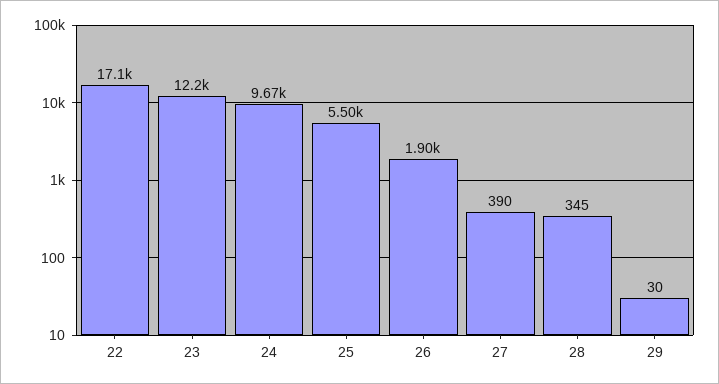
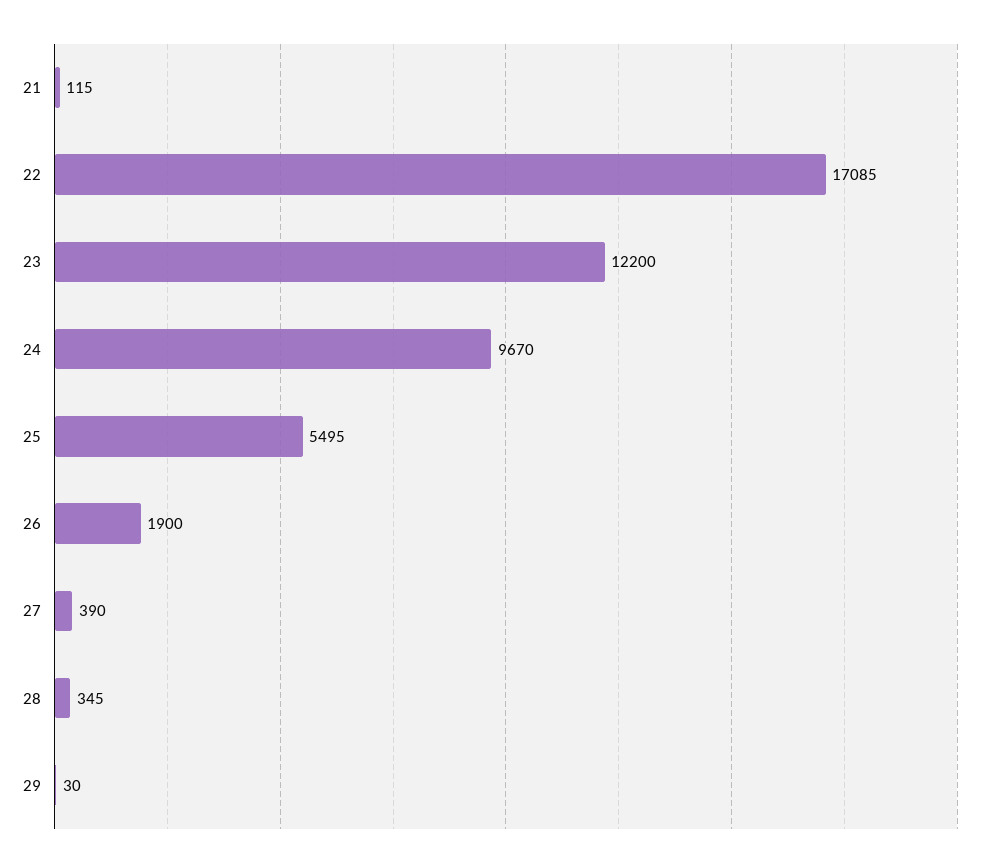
21: none -> 115

